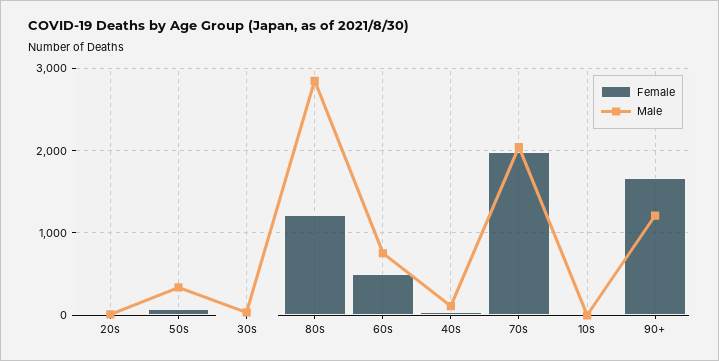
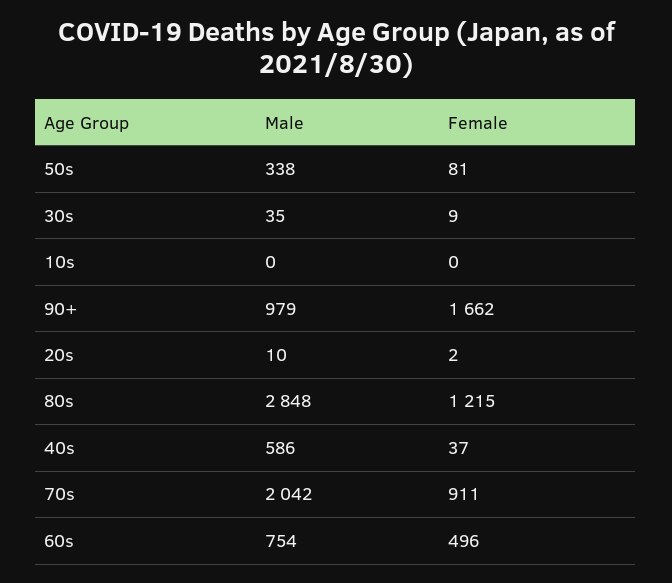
Male, 40s: 100 -> 586
Female, 70s: 2000 -> 911
Male, 90+: 1200 -> 979

